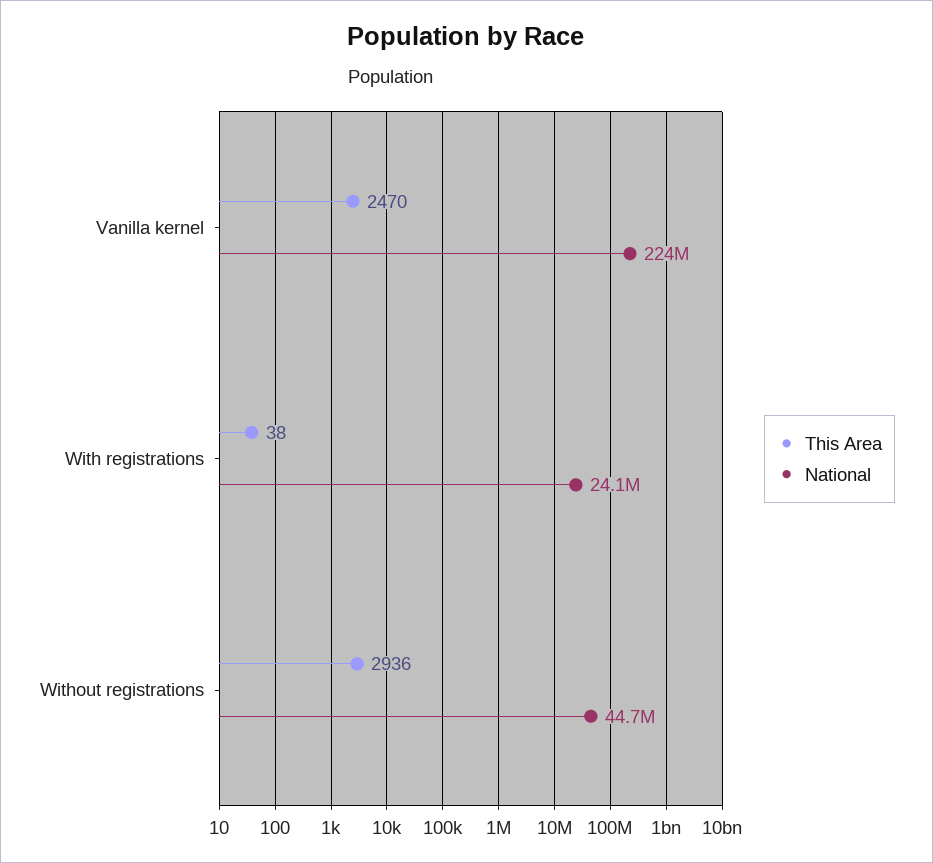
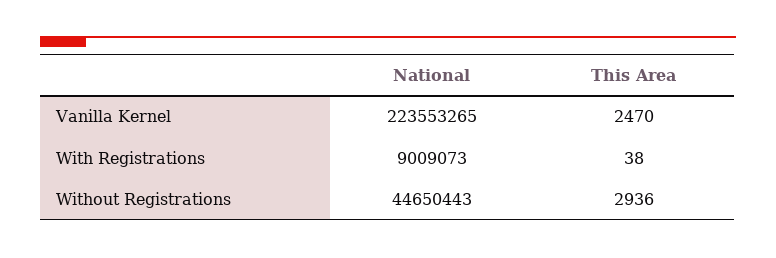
National, With registrations: 24100000 -> 9009073

